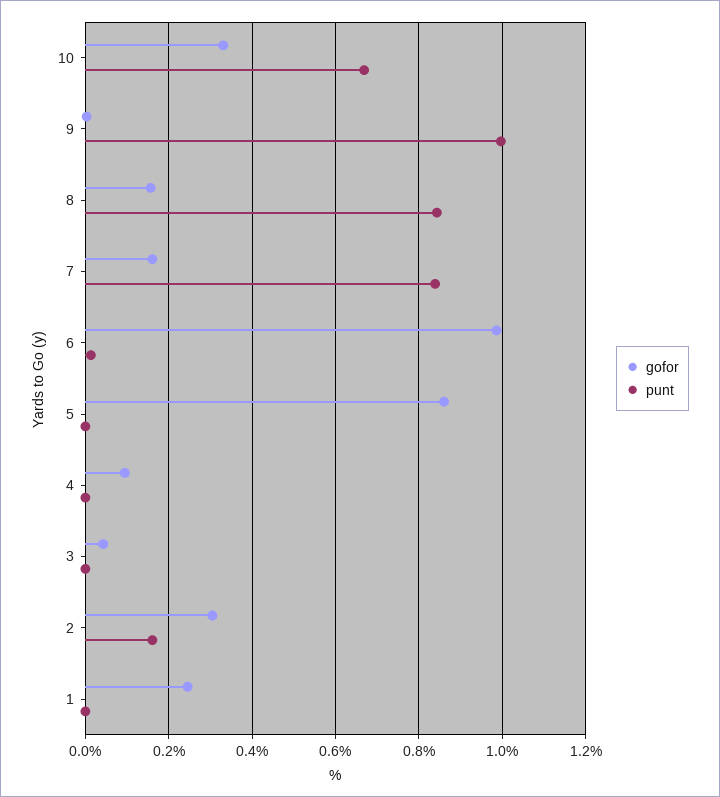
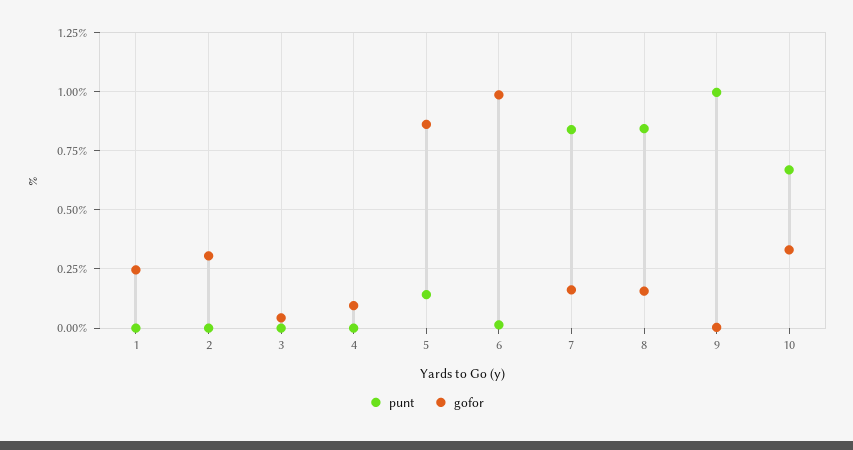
punt, 5: 0 -> 0.15
punt, 2: 0.16 -> 0

